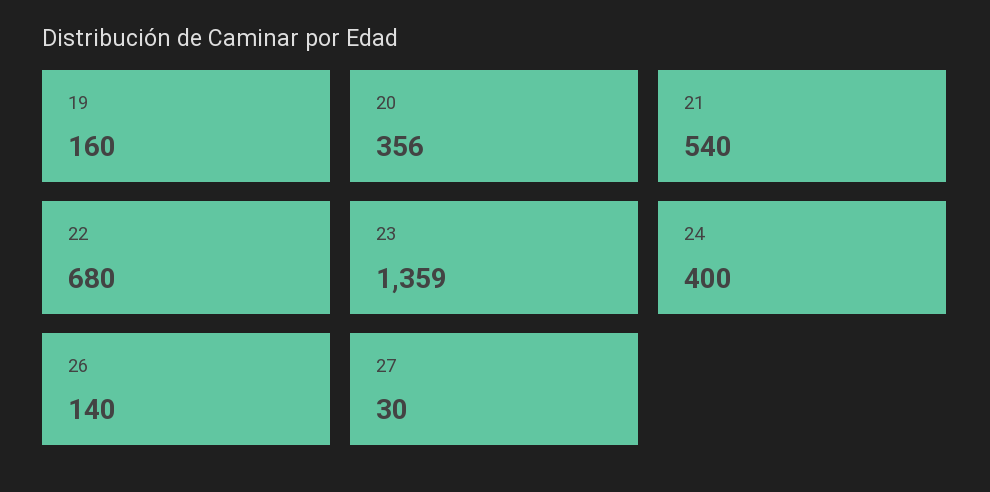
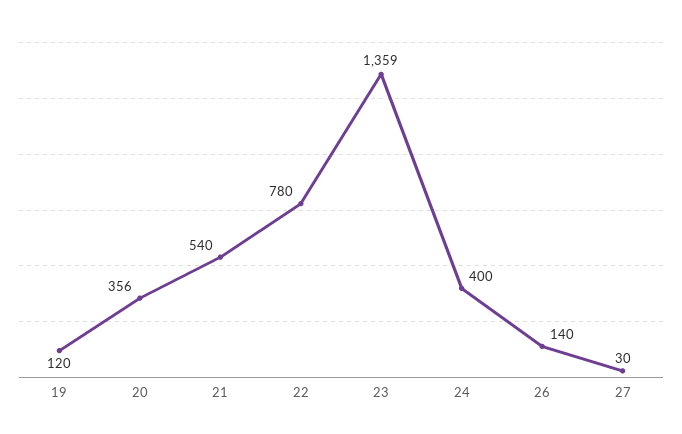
19: 160 -> 120
22: 680 -> 780

